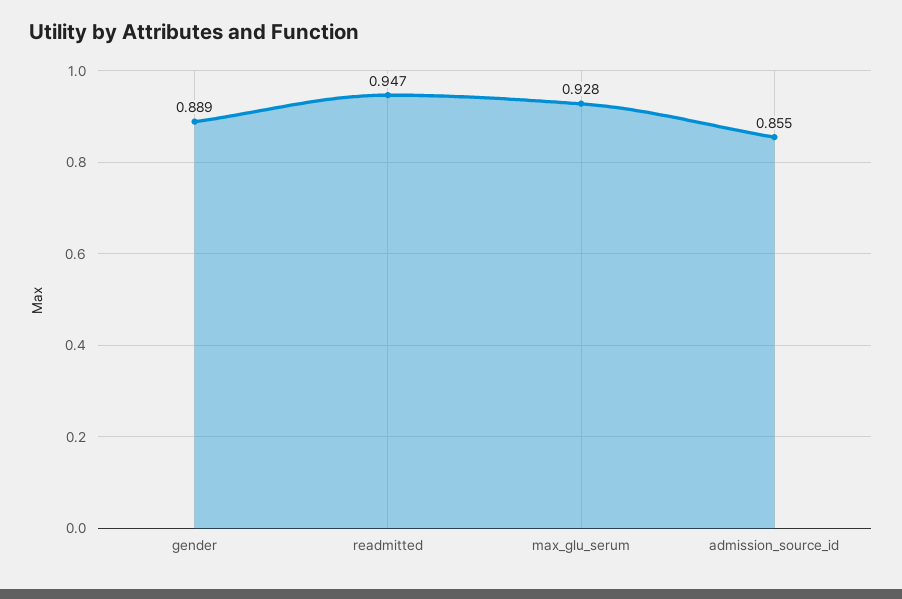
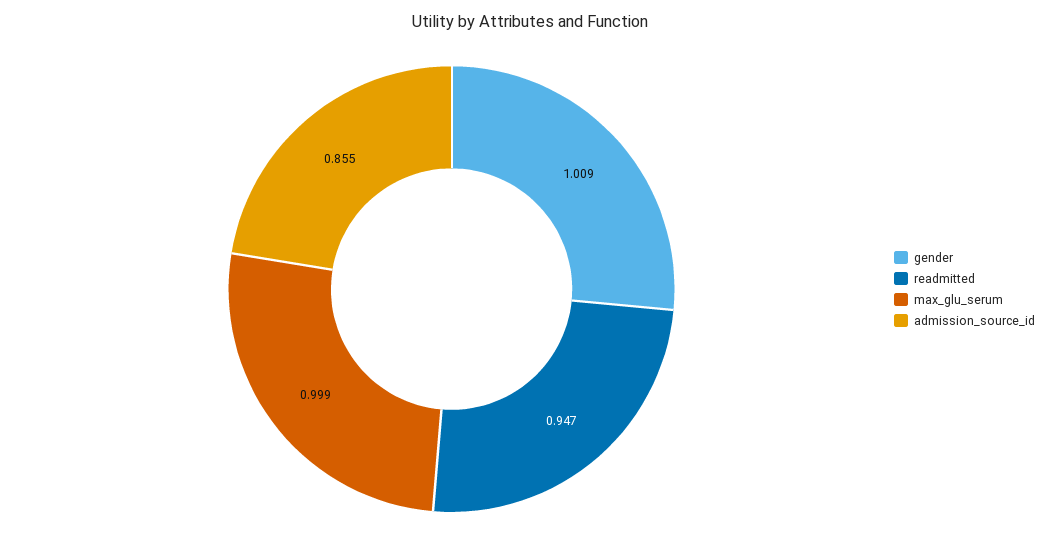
gender: 0.889 -> 1.009
max_glu_serum: 0.928 -> 0.999

